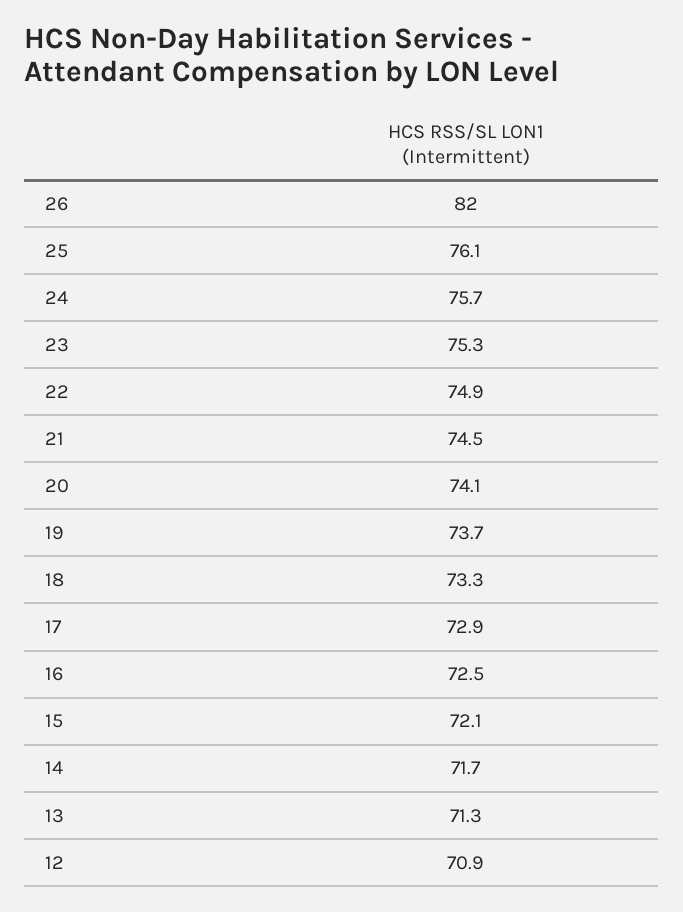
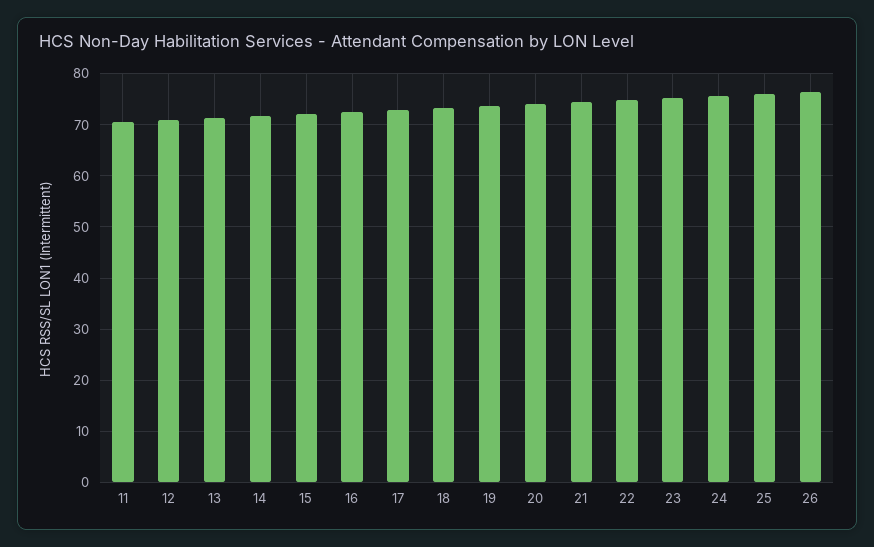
26: 82 -> 76
11: none -> 70

